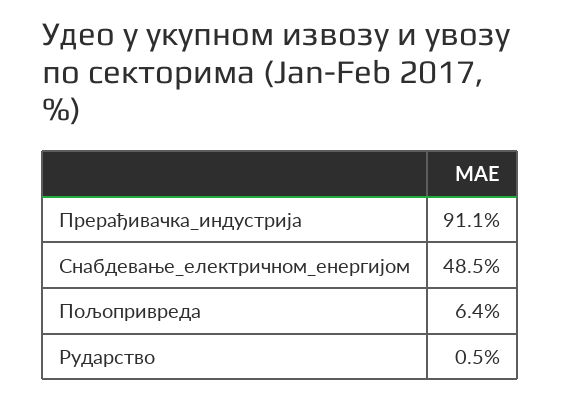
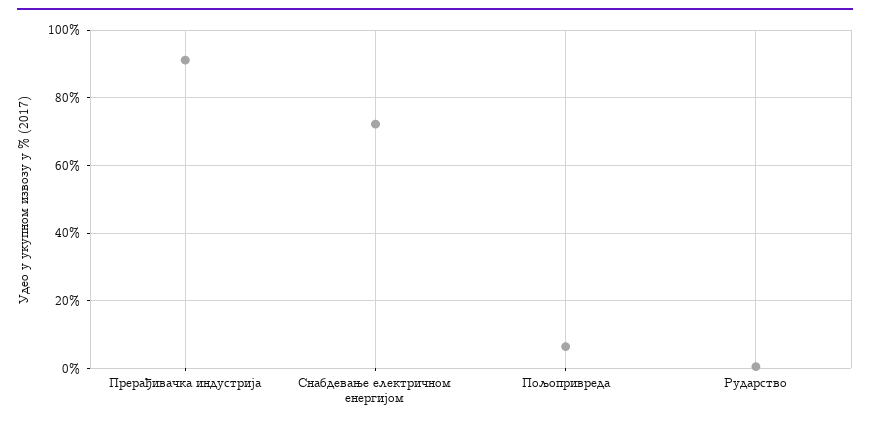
Снабдевање_електричном_енергијом: 48.5 -> 72

